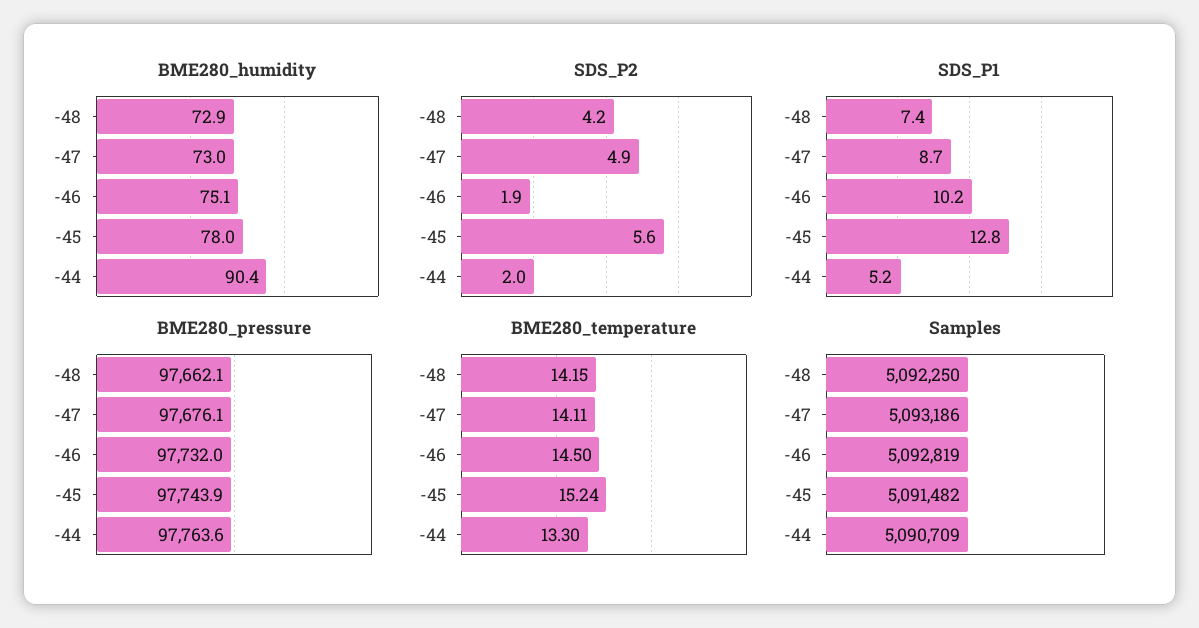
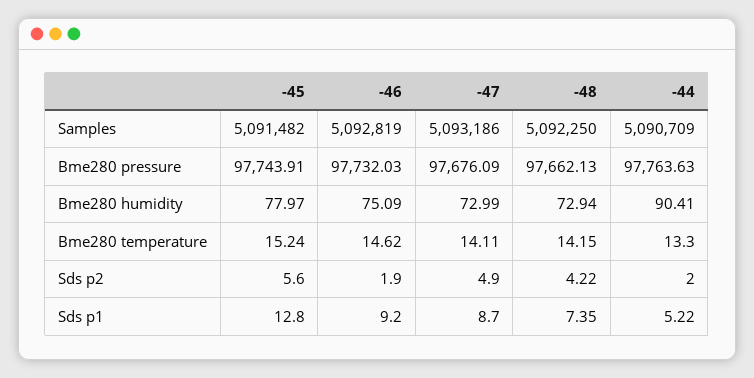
SDS_P1, -46: 10.2 -> 9.2
BME280_temperature, -46: 14.5 -> 14.62

